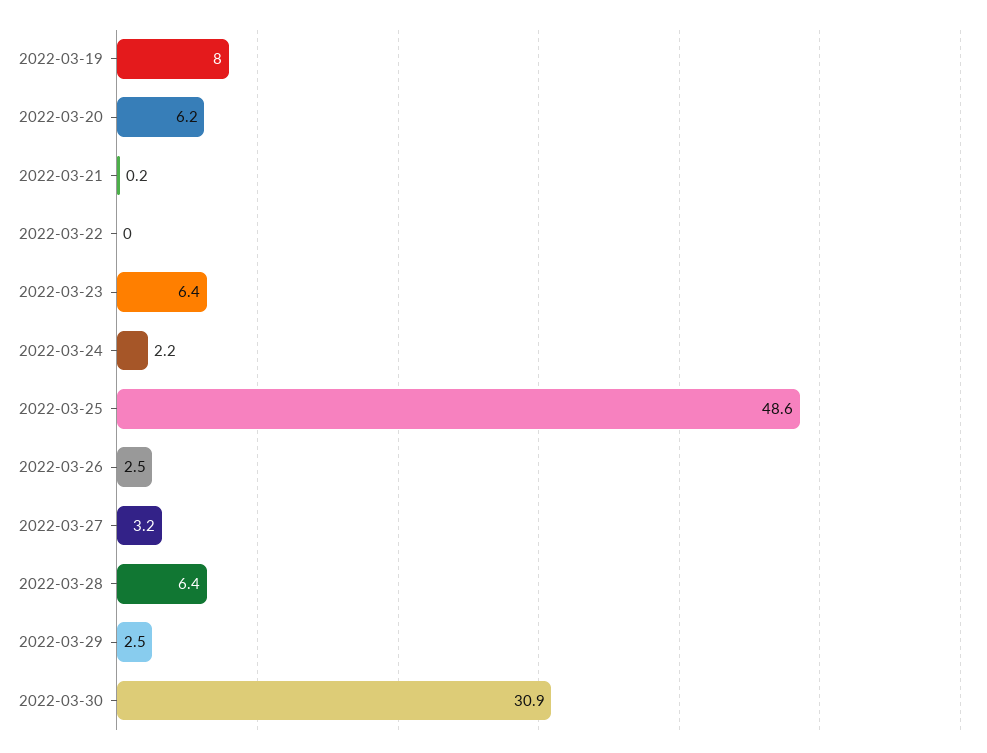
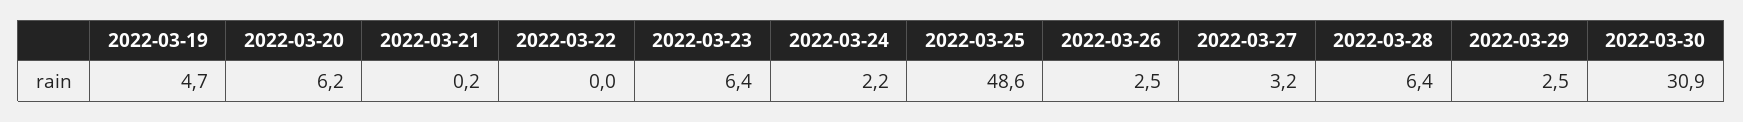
2022-03-19: 8 -> 4.7

